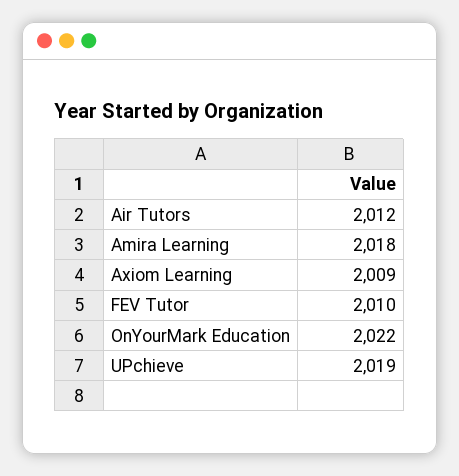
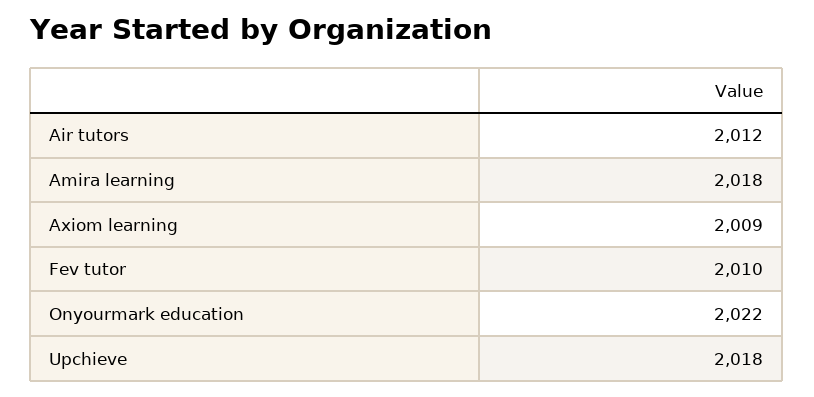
UPchieve: 2019 -> 2018

